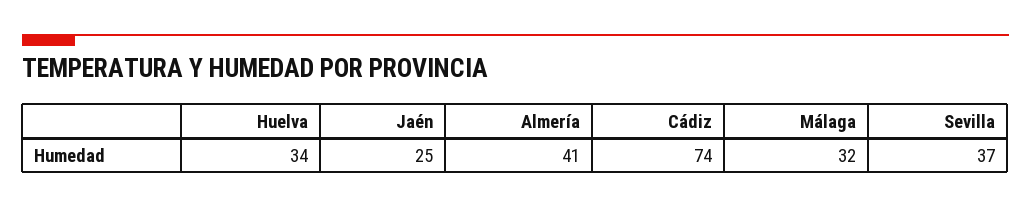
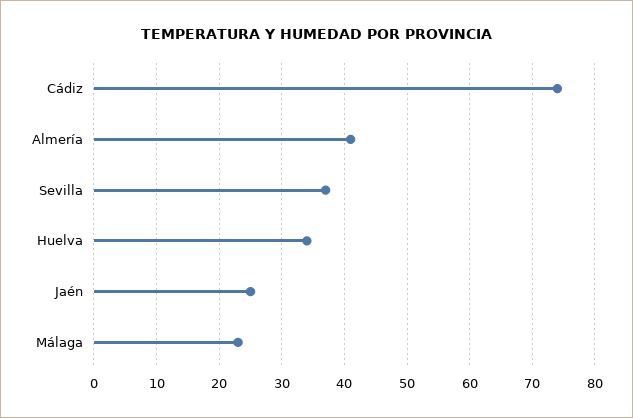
Málaga: 32 -> 23

